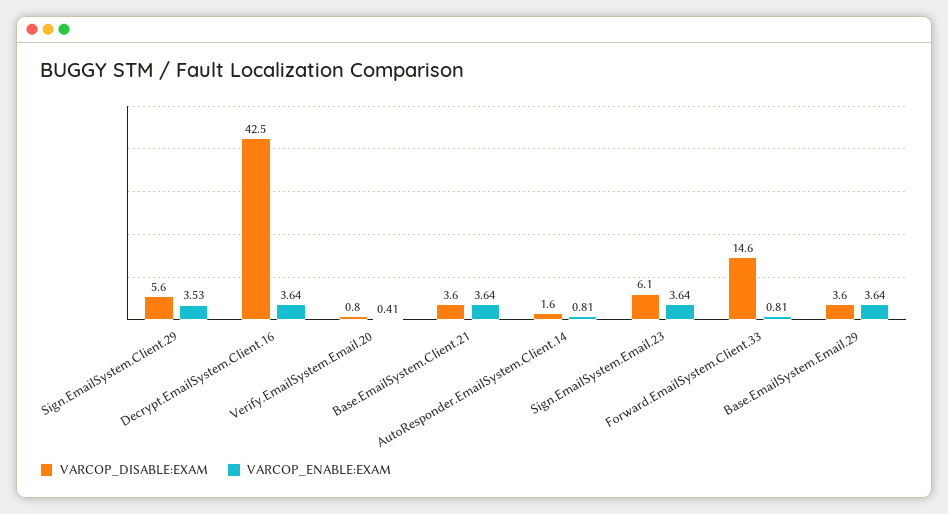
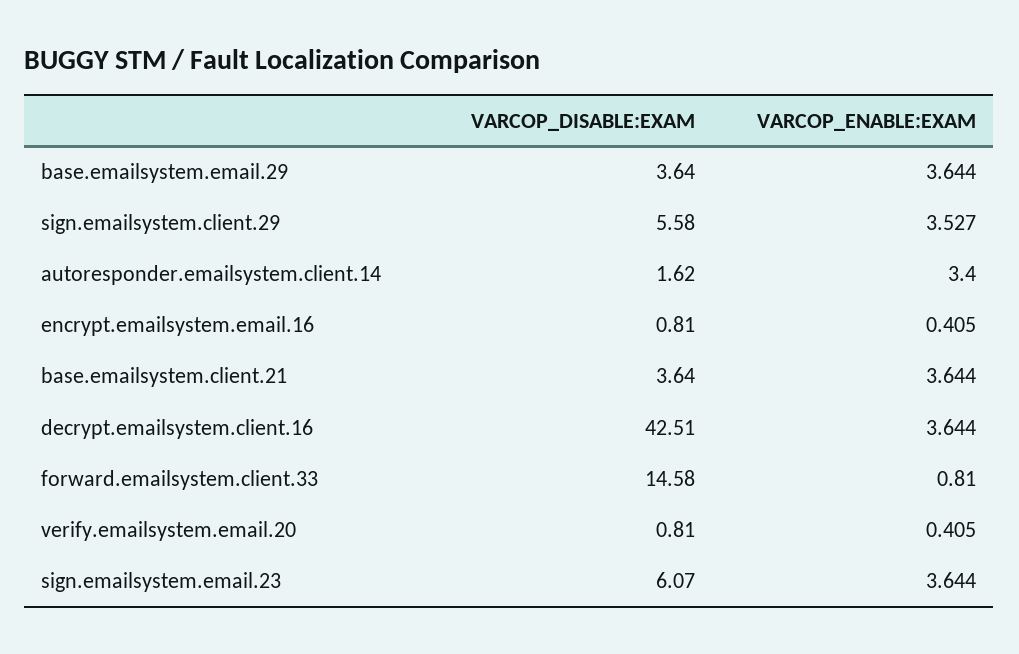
VARCOP_ENABLE:EXAM, AutoResponder.EmailSystem.Client.14: 0.81 -> 3.4
VARCOP_DISABLE:EXAM, encrypt.emailsystem.email.16: none -> 0.81
VARCOP_ENABLE:EXAM, encrypt.emailsystem.email.16: none -> 0.405

